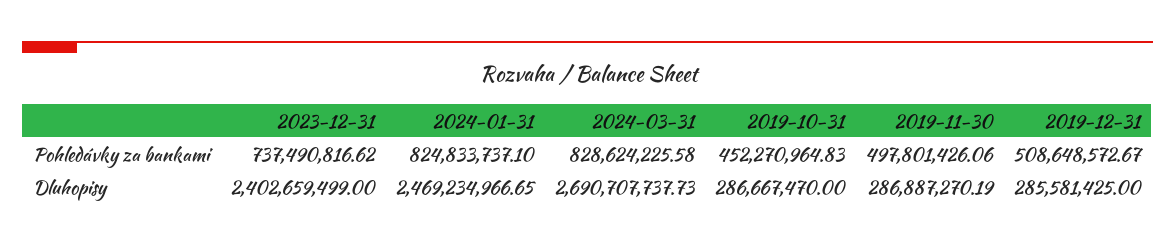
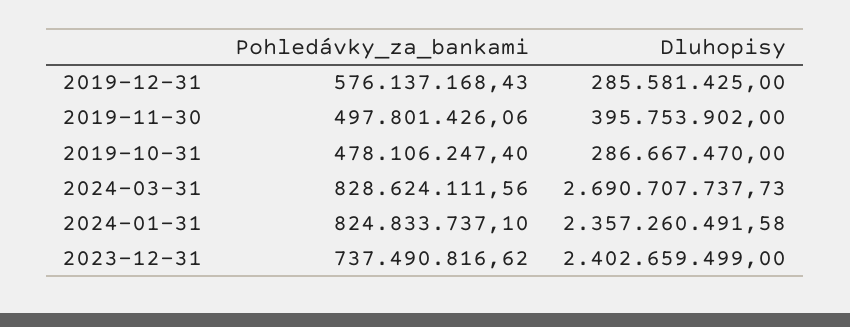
2024-03-31, Pohledávky za bankami: 828624225.58 -> 828624111.56
2019-10-31, Pohledávky za bankami: 452270964.83 -> 478106247.4
2019-12-31, Pohledávky za bankami: 508648572.67 -> 576137168.43
2024-01-31, Dluhopisy: 2469234966.65 -> 2357260491.58
2019-11-30, Dluhopisy: 286887270.19 -> 395753902

